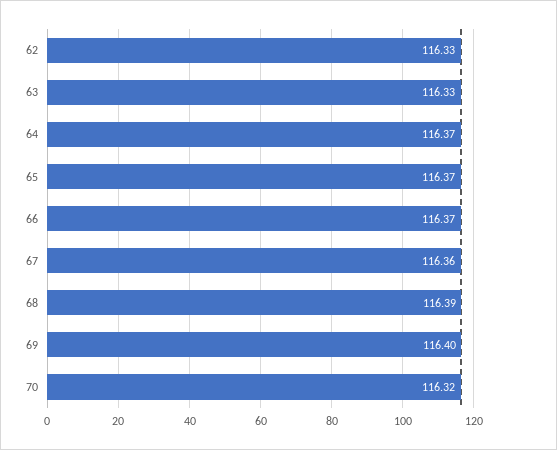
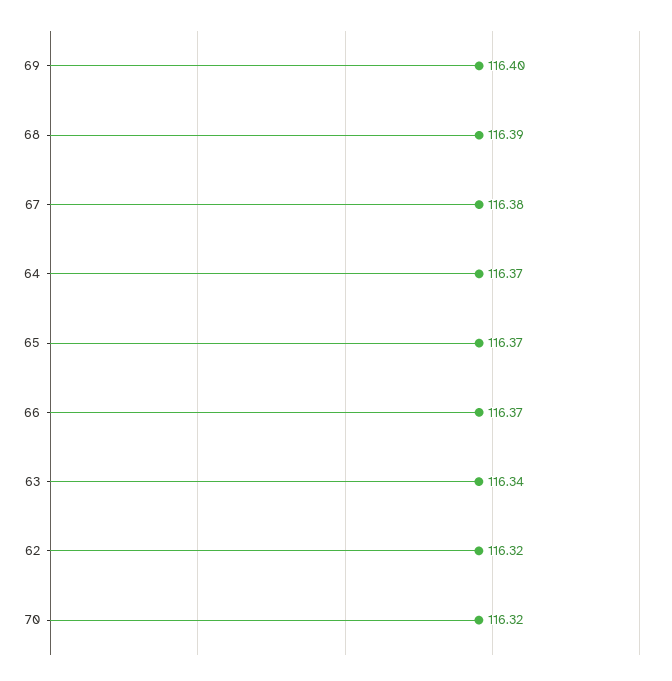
62: 116.33 -> 116.32
63: 116.33 -> 116.34
67: 116.36 -> 116.38

